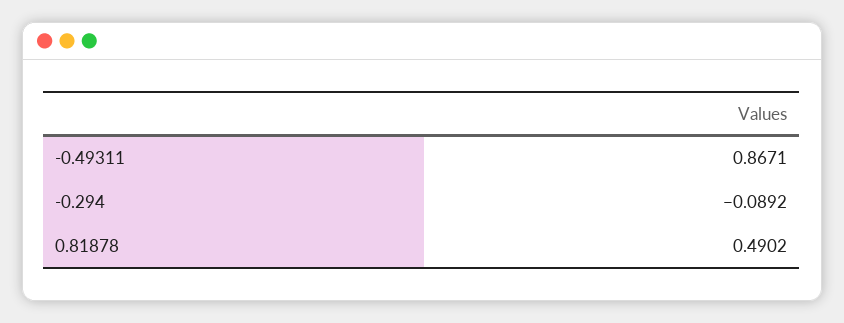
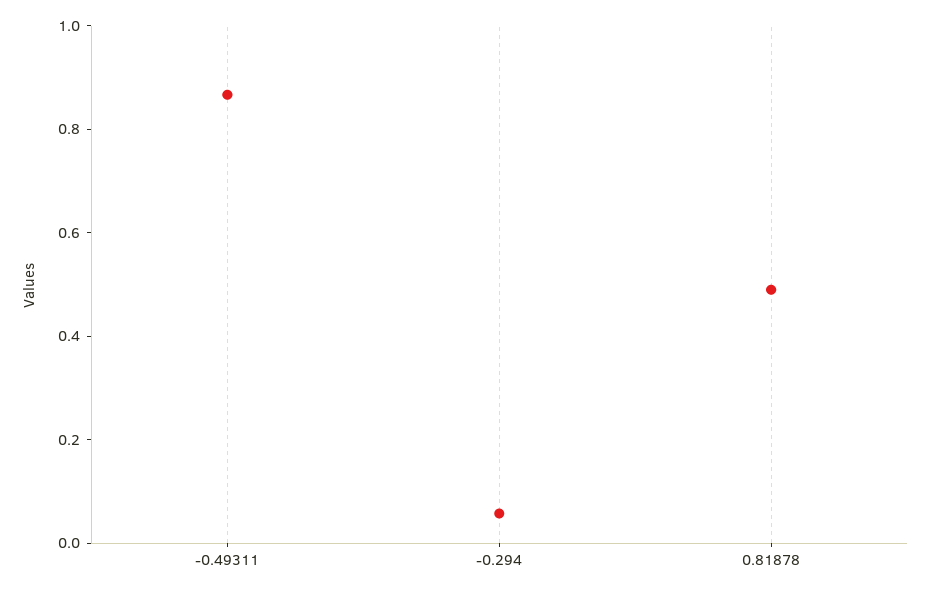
-0.294: -0.0892 -> 0.05

